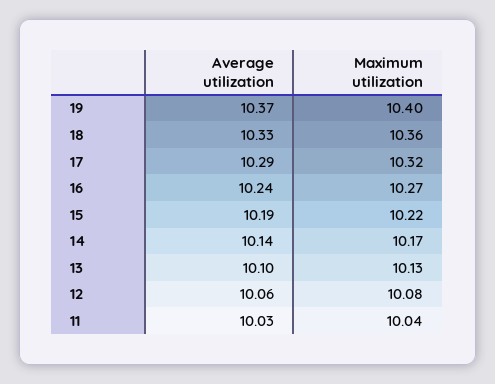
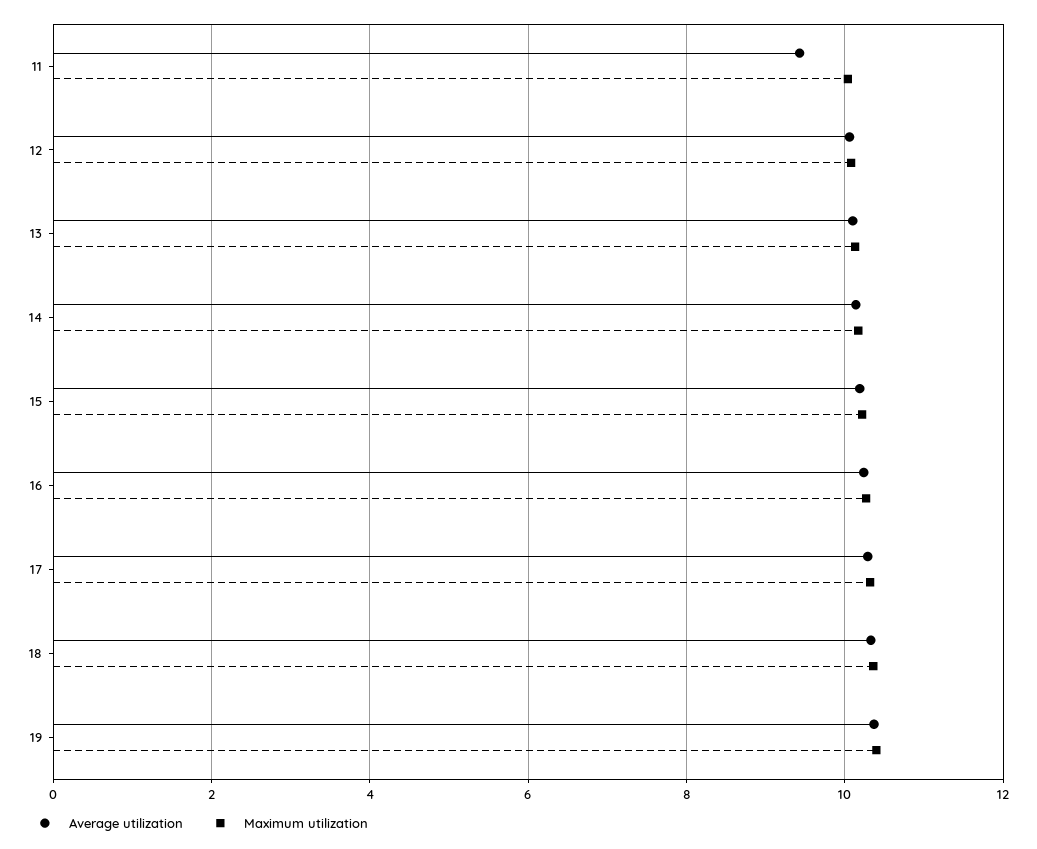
Average utilization, 11: 10.03 -> 9.4

